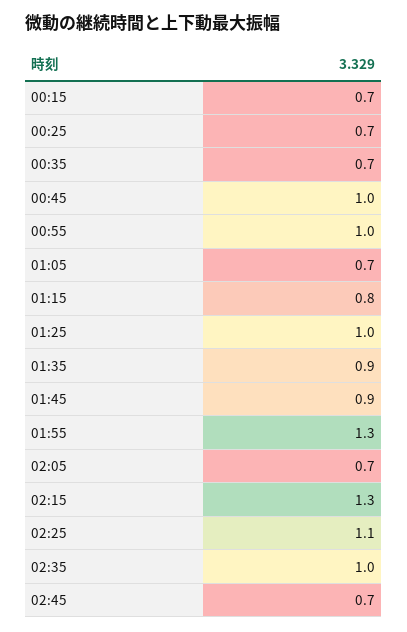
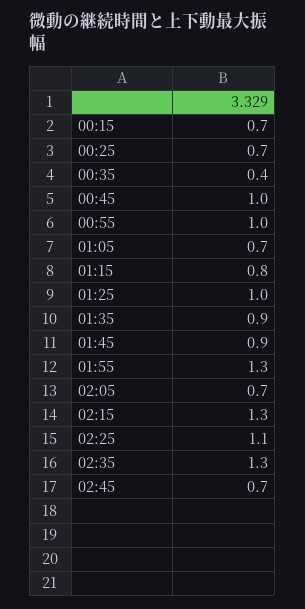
00:35: 0.7 -> 0.4
02:35: 1 -> 1.3

